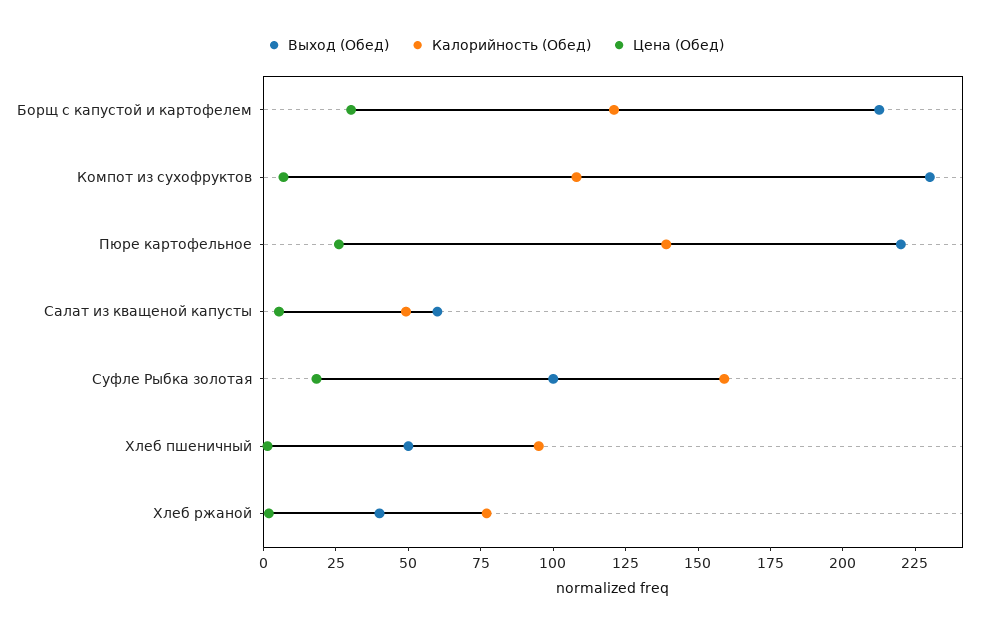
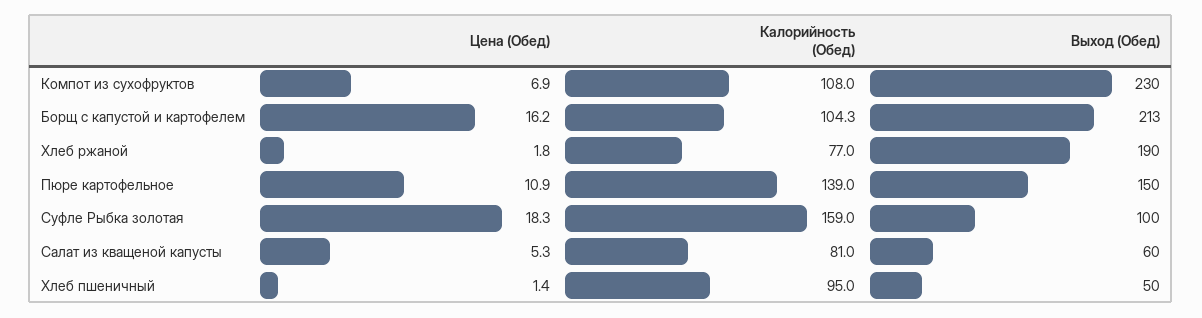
Калорийность (Обед), Борщ с капустой и картофелем: 120 -> 104.3
Цена (Обед), Борщ с капустой и картофелем: 30 -> 16.2
Выход (Обед), Пюре картофельное: 220 -> 150
Цена (Обед), Пюре картофельное: 25 -> 10.9
Калорийность (Обед), Салат из кващеной капусты: 50 -> 81
Выход (Обед), Хлеб ржаной: 40 -> 190

